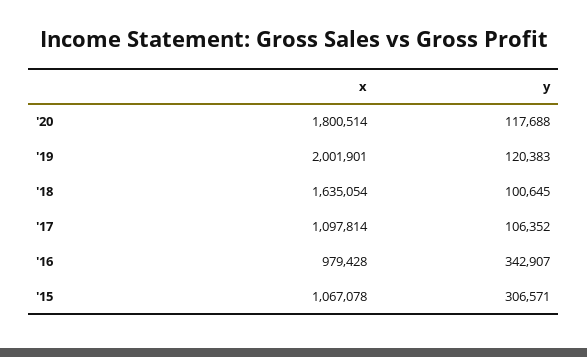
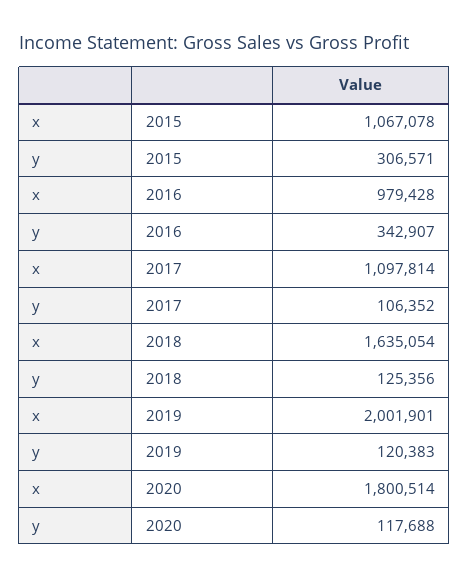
y, '18: 100645 -> 125356

